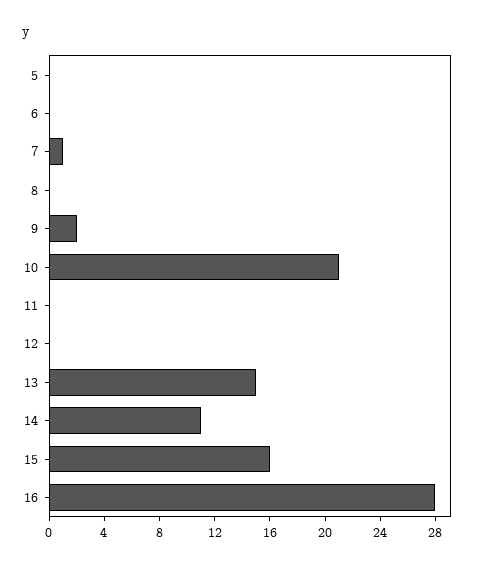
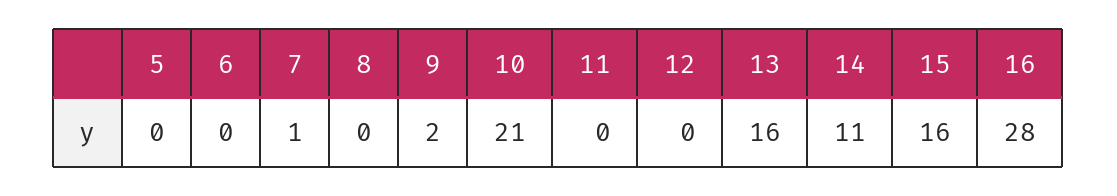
13: 15 -> 16

